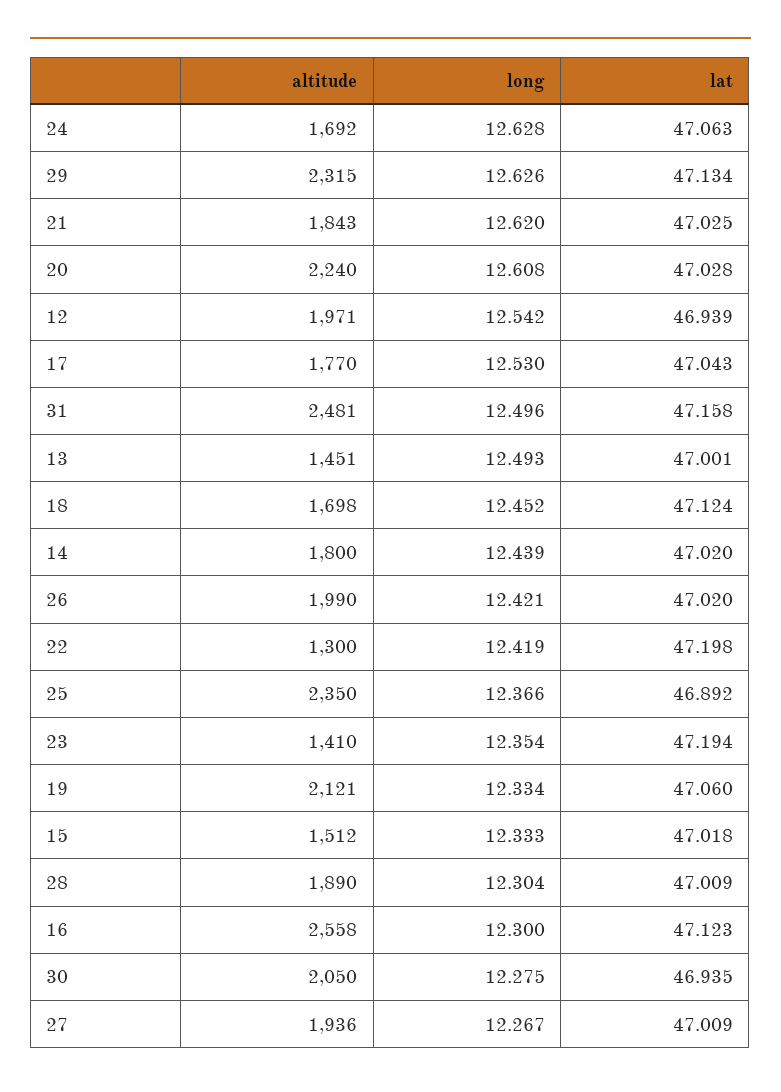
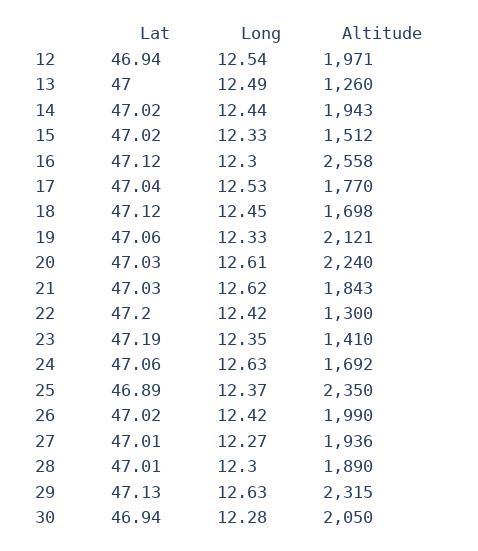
altitude, 31: 2481 -> none
long, 31: 12.496 -> none
lat, 31: 47.158 -> none
altitude, 13: 1451 -> 1260
altitude, 14: 1800 -> 1943

